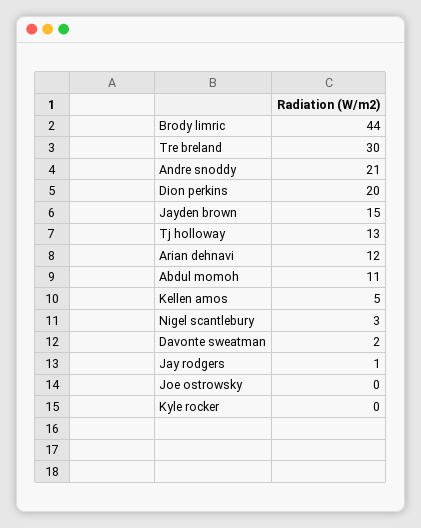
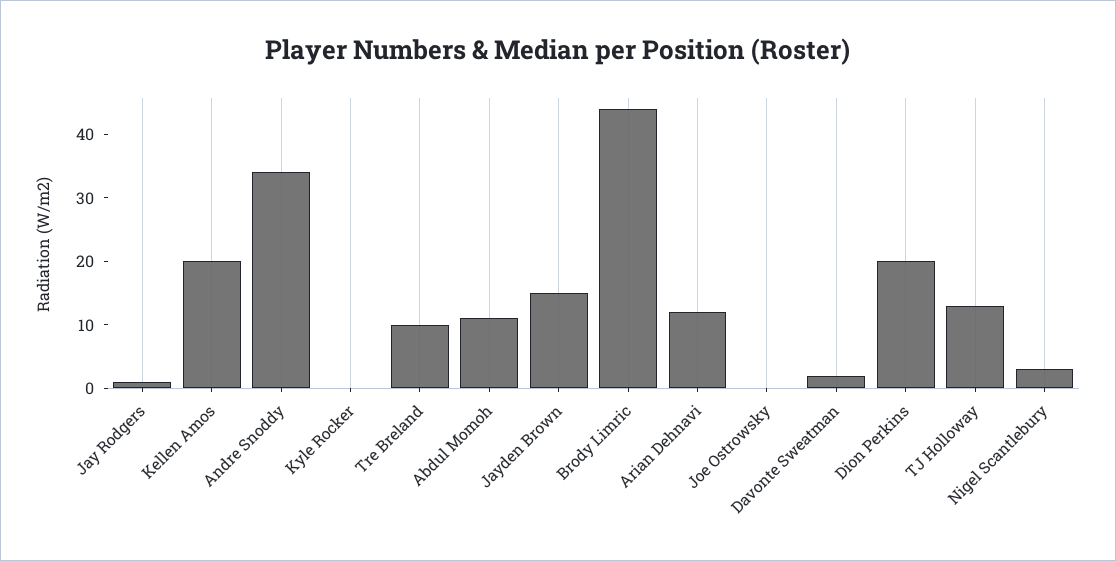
Tre breland: 30 -> 10
Andre snoddy: 21 -> 35
Kellen amos: 5 -> 20

